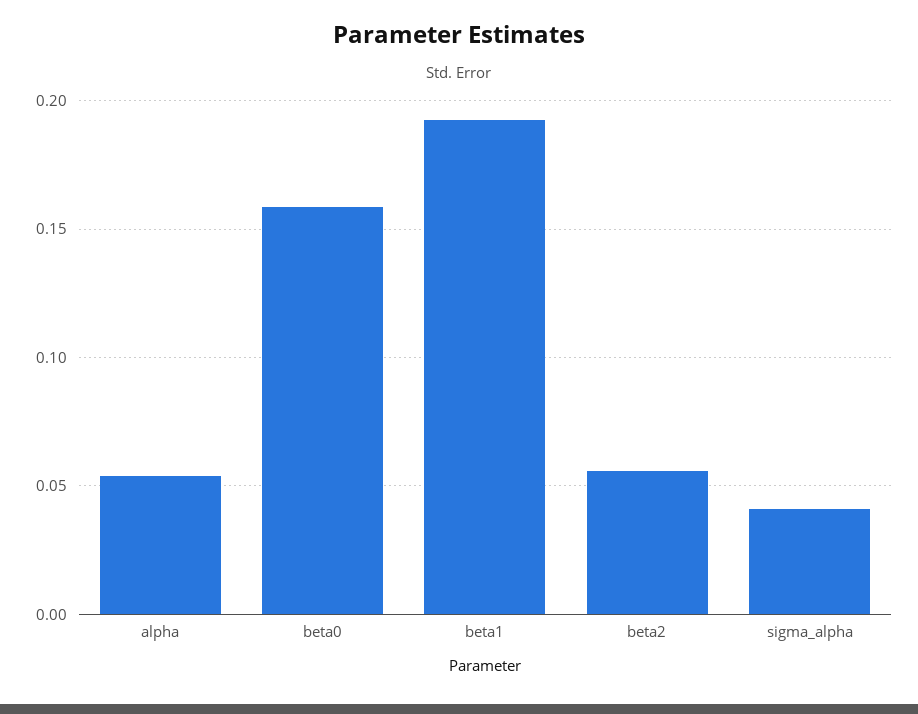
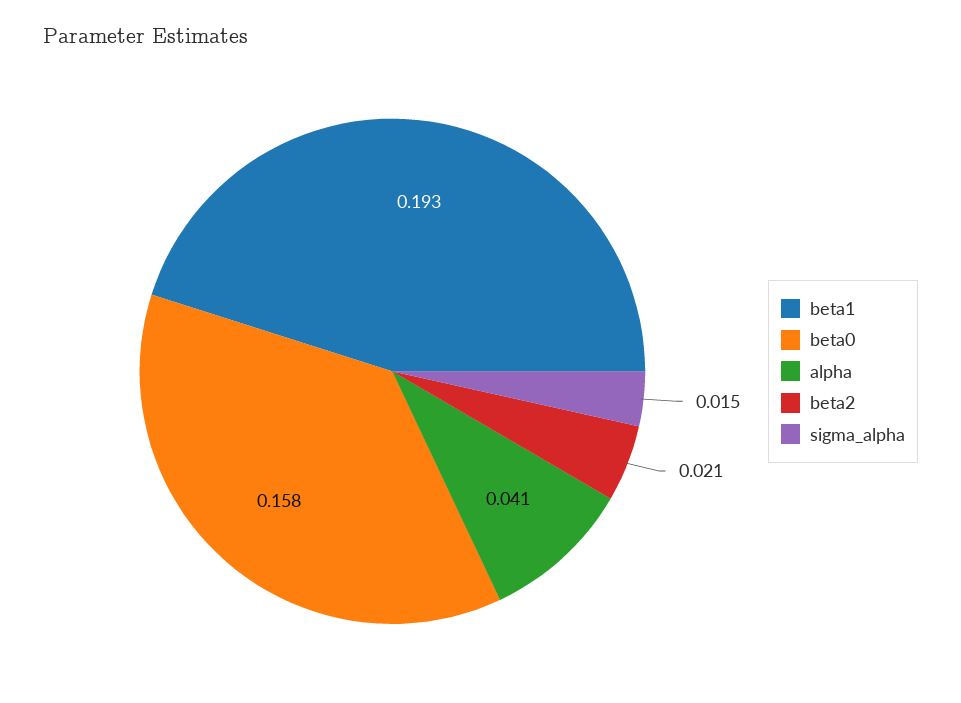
alpha: 0.055 -> 0.041
beta2: 0.055 -> 0.021
sigma_alpha: 0.04 -> 0.015

